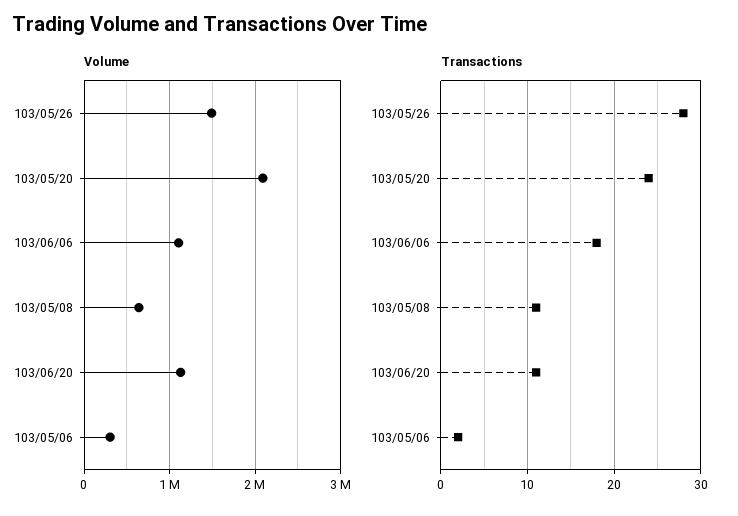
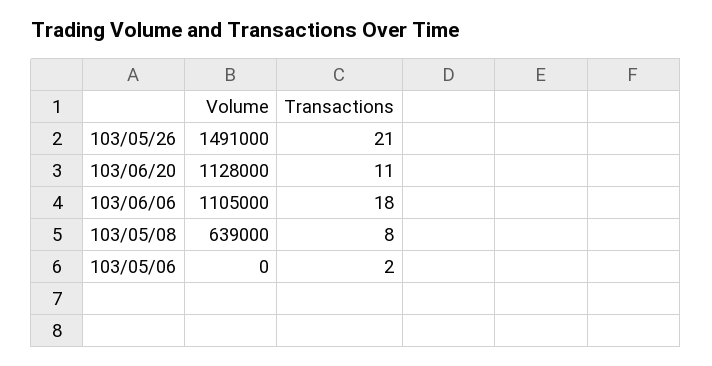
Volume, 103/05/20: 2100000 -> none
Volume, 103/05/06: 300000 -> 0
Transactions, 103/05/26: 28 -> 21
Transactions, 103/05/20: 24 -> none
Transactions, 103/05/08: 11 -> 8

